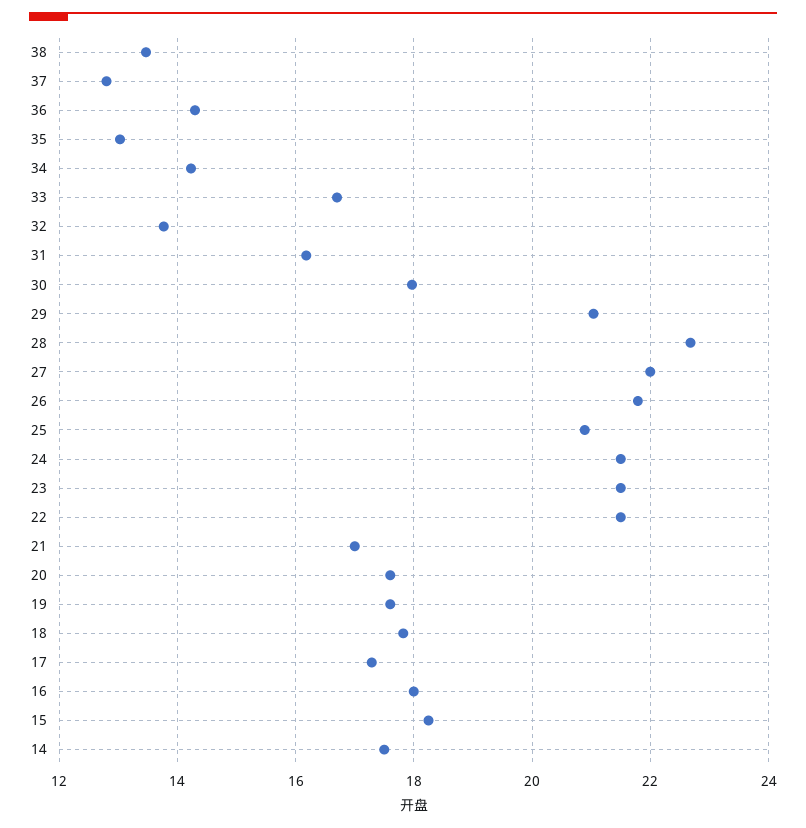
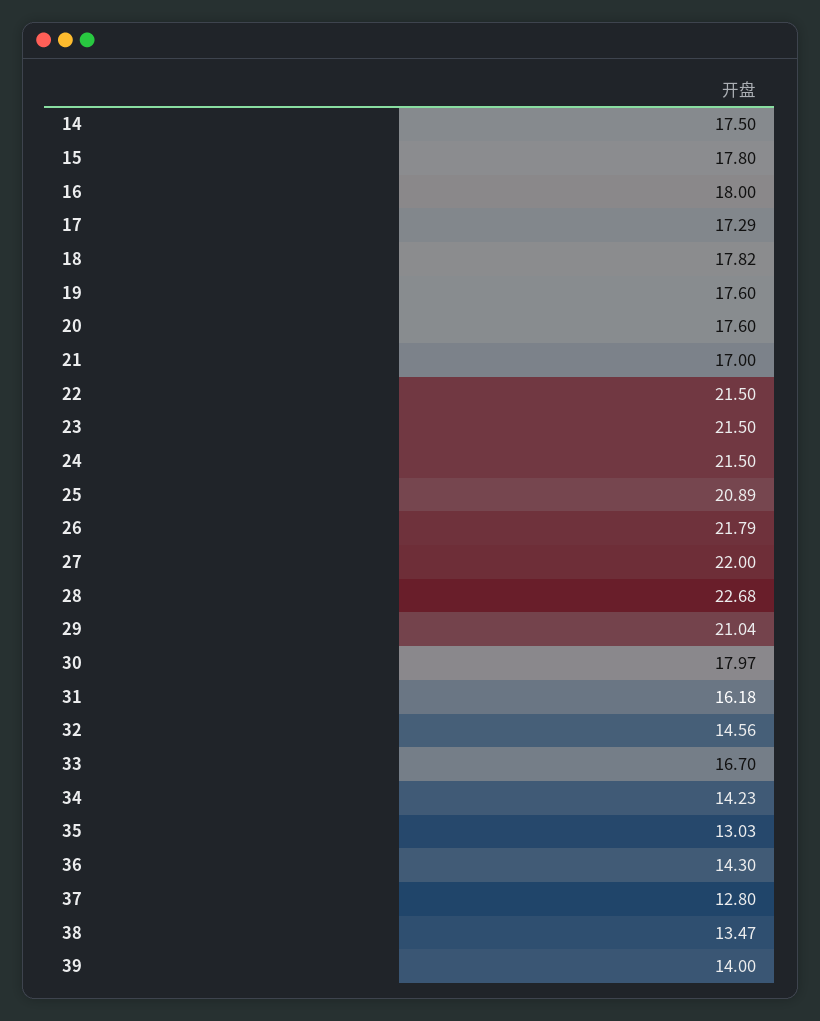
32: 13.8 -> 14.56
15: 18.2 -> 17.8
39: none -> 14

